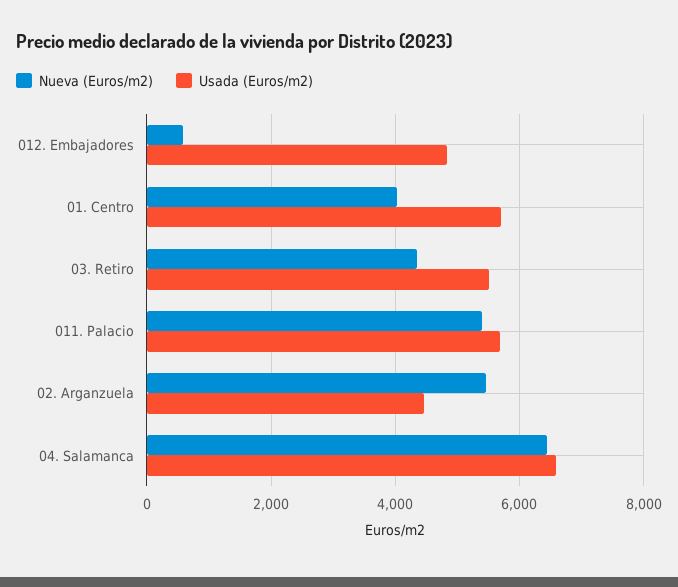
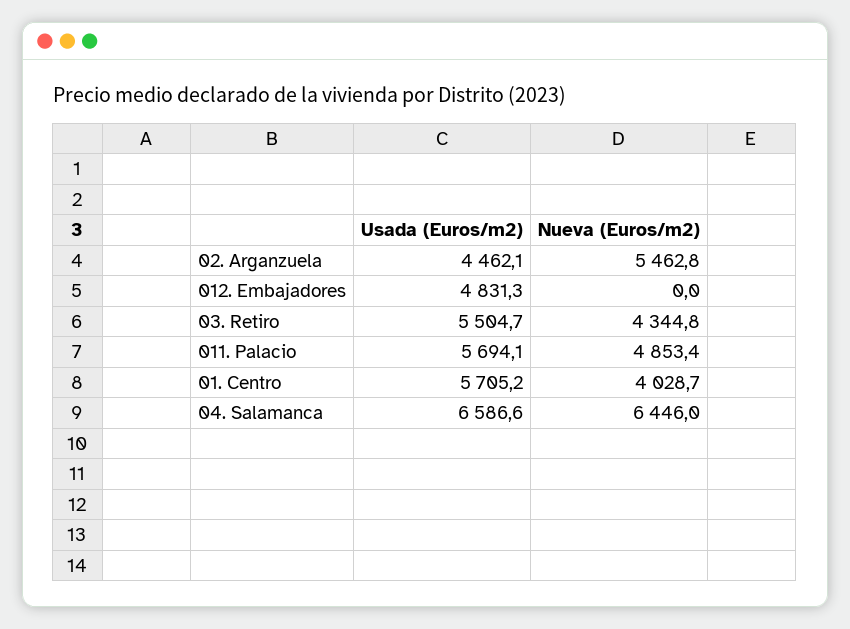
Nueva (Euros/m2), 012. Embajadores: 600 -> 0
Nueva (Euros/m2), 011. Palacio: 5400 -> 4853.4

